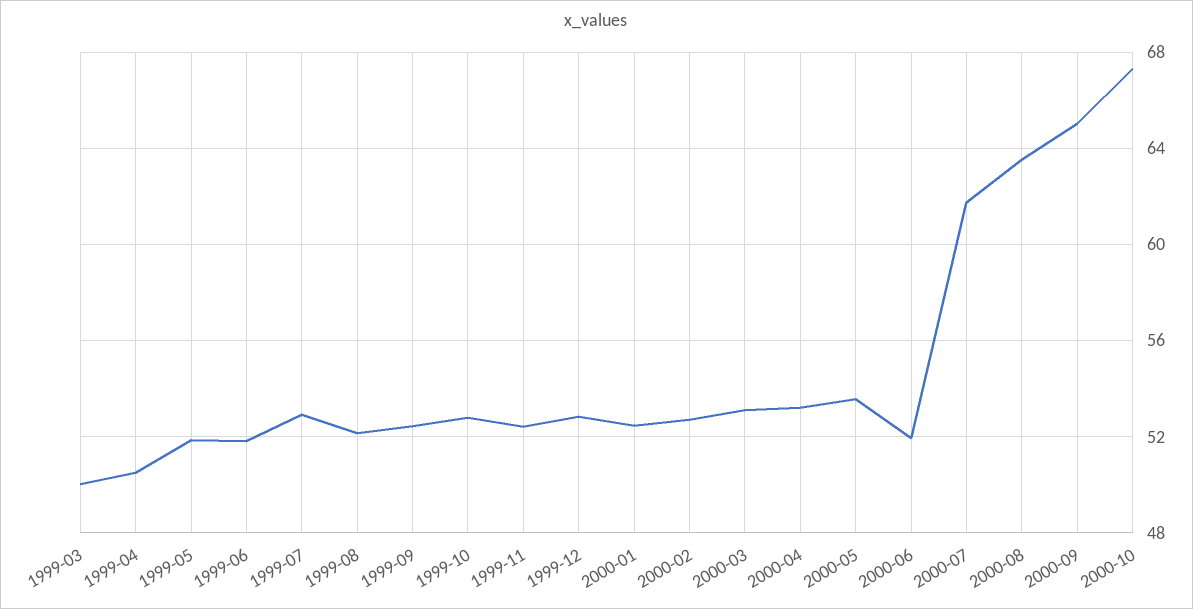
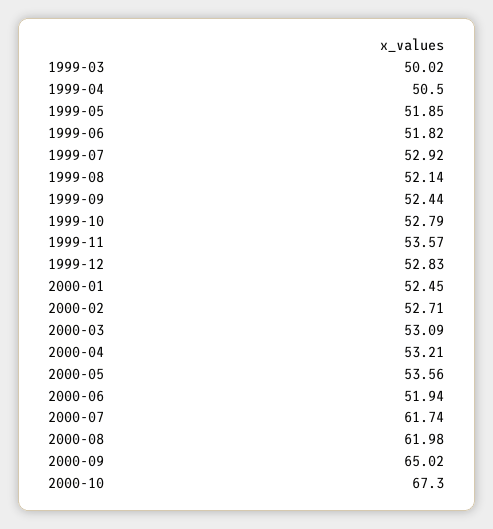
1999-11: 52.5 -> 53.57
2000-08: 63.5 -> 61.98

